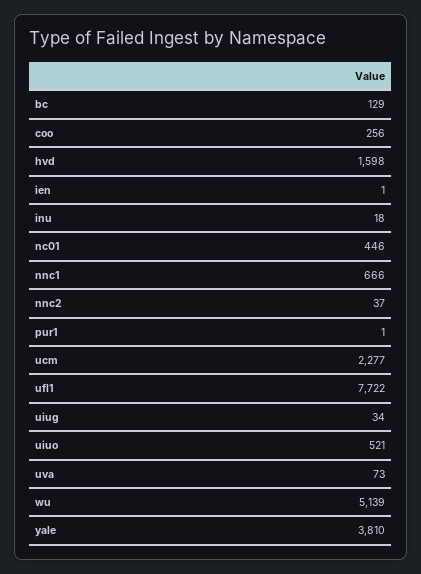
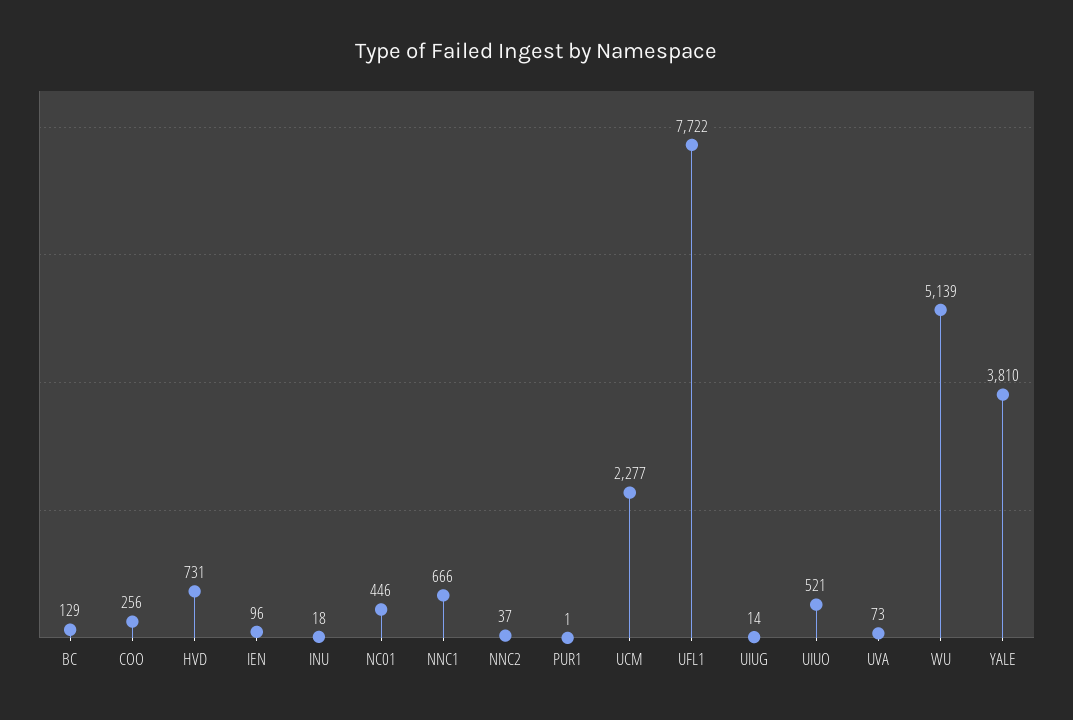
hvd: 1598 -> 731
ien: 1 -> 96
uiug: 34 -> 14

